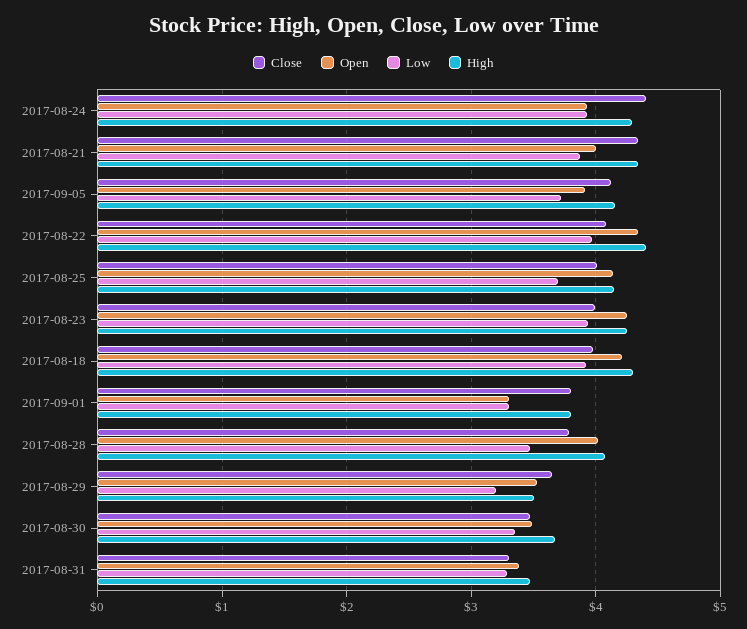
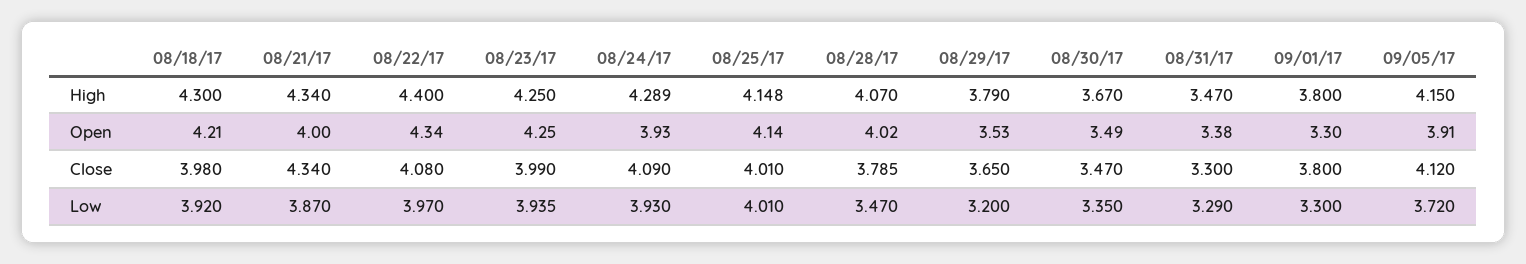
Close, 2017-08-24: 4.4 -> 4.09
Low, 2017-08-25: 3.7 -> 4.01
High, 2017-08-29: 3.5 -> 3.79

